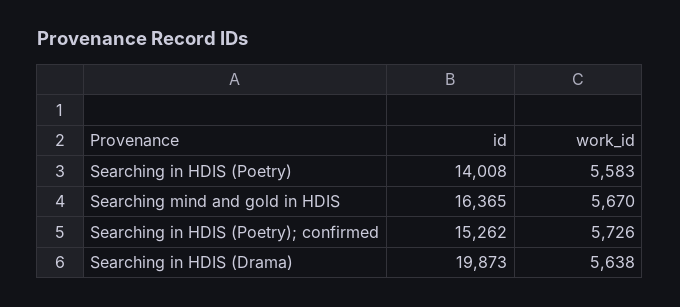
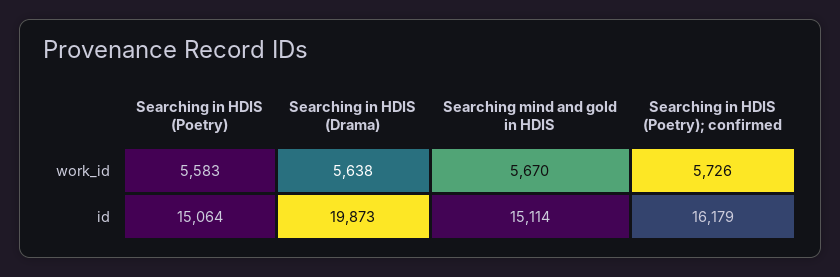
id, Searching in HDIS (Poetry): 14008 -> 15064
id, Searching mind and gold in HDIS: 16365 -> 15114
id, Searching in HDIS (Poetry); confirmed: 15262 -> 16179

